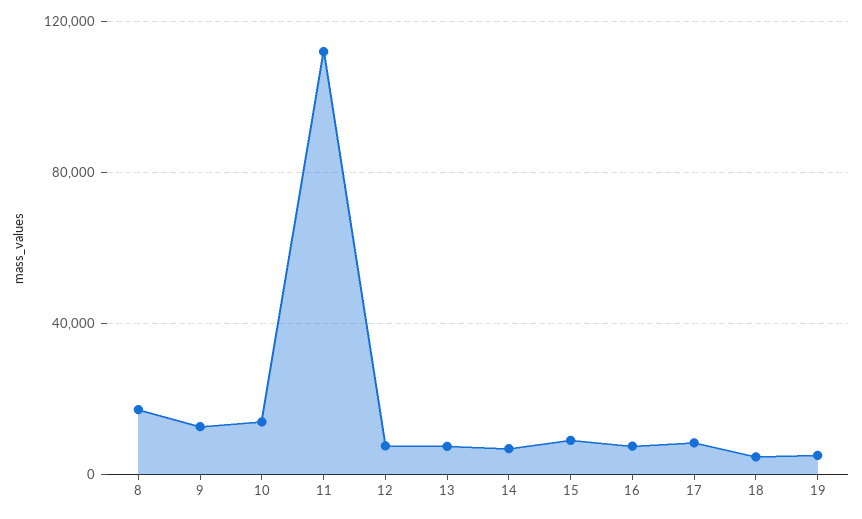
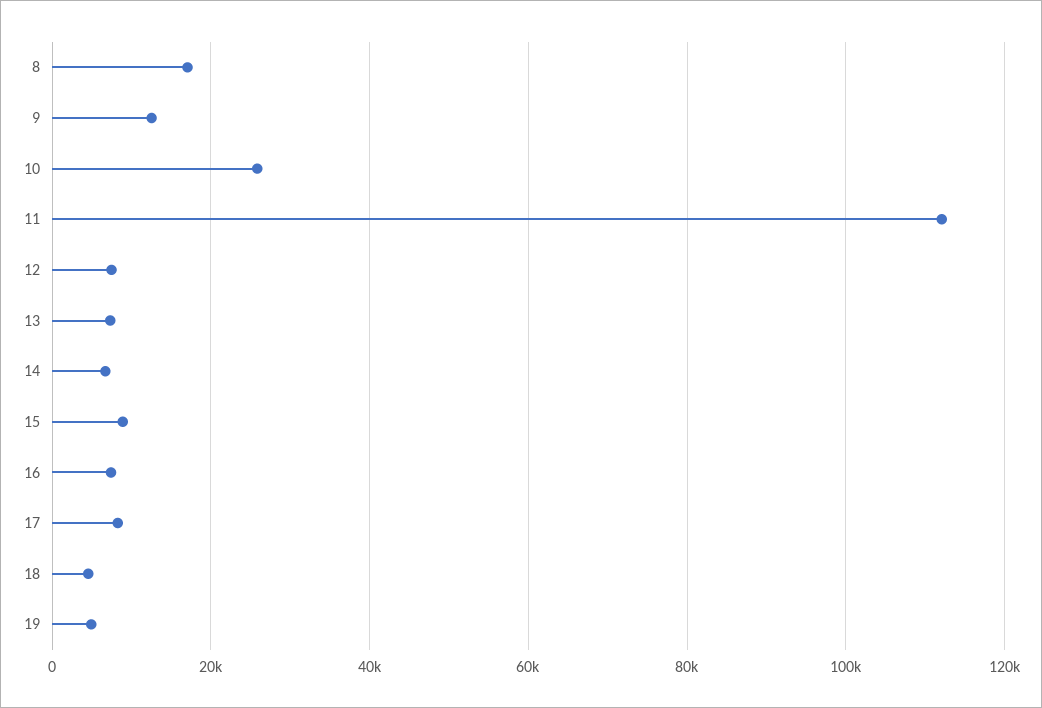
10: 15000 -> 26000

